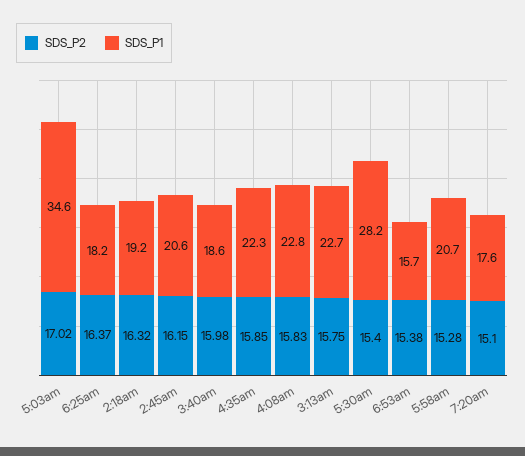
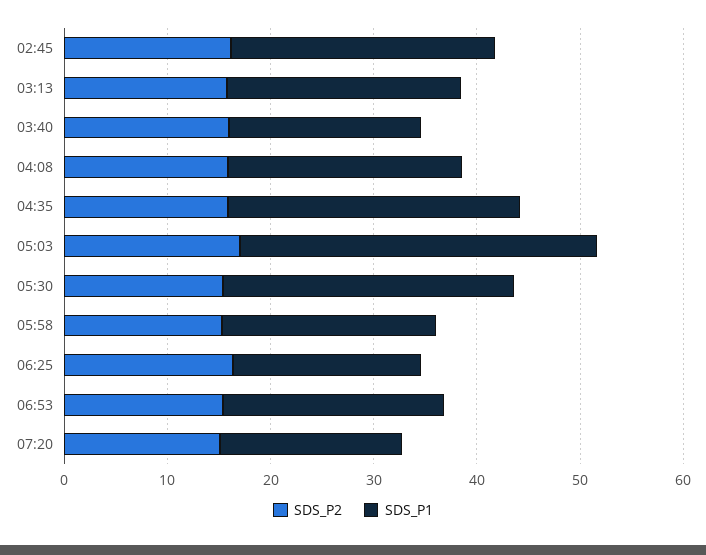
SDS_P2, 2:18am: 16.32 -> none
SDS_P1, 2:18am: 19.2 -> none
SDS_P1, 2:45am: 20.6 -> 26
SDS_P1, 4:35am: 22.3 -> 28
SDS_P1, 6:53am: 15.7 -> 22

